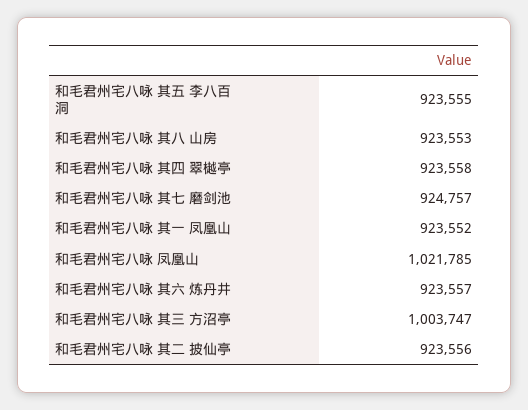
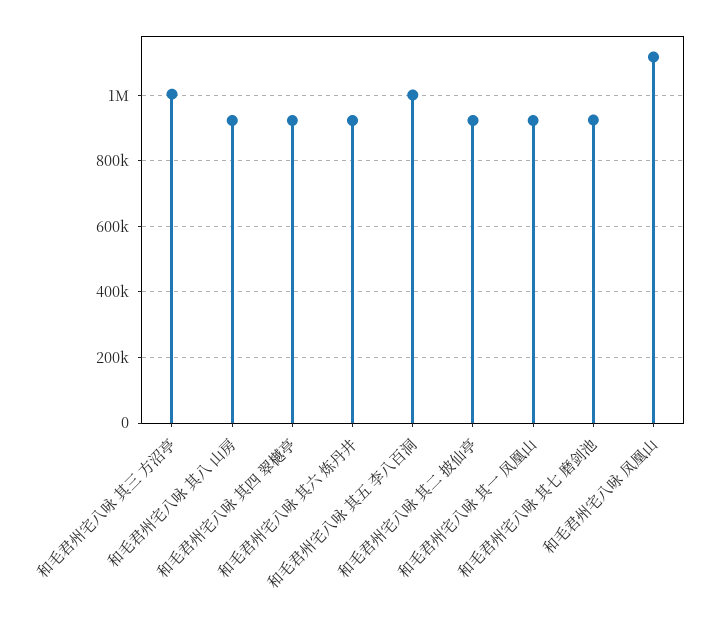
和毛君州宅八咏 其五 李八百洞: 923555 -> 1000000
和毛君州宅八咏 凤凰山: 1021785 -> 1120000

